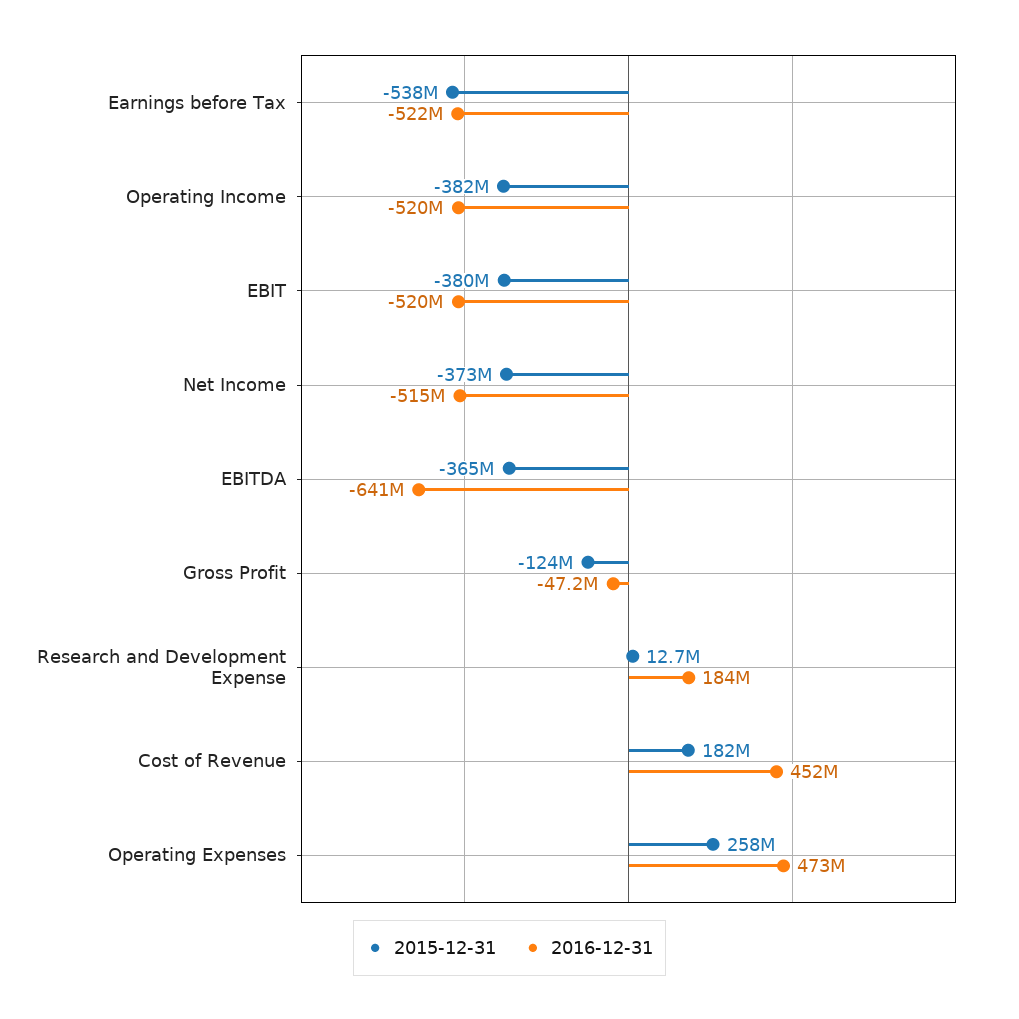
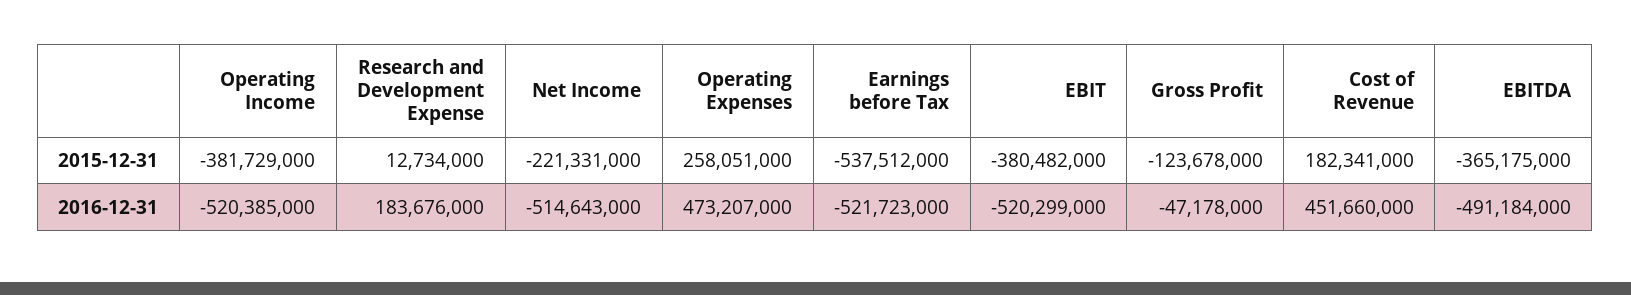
2015-12-31, Net Income: -373000000 -> -221331000
2016-12-31, EBITDA: -641000000 -> -491184000

